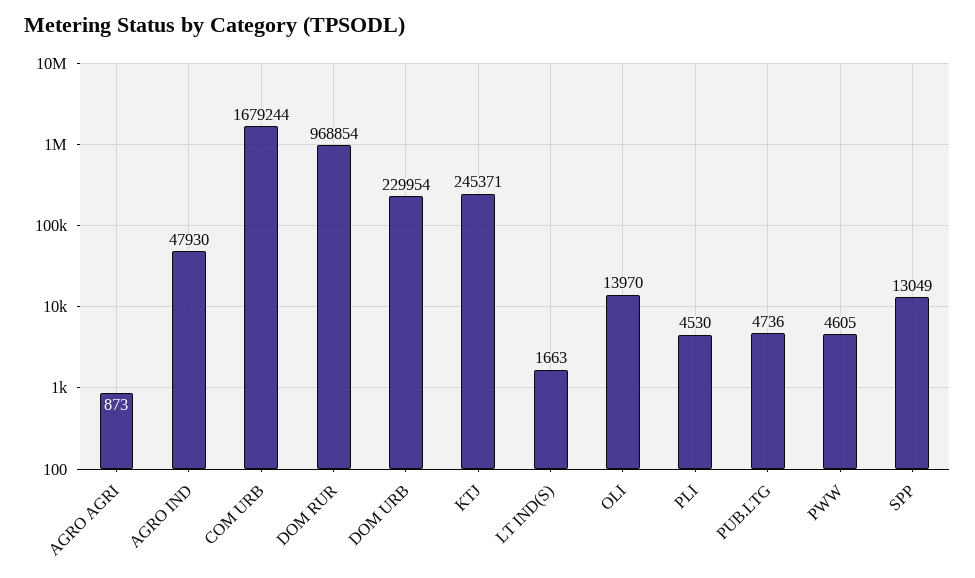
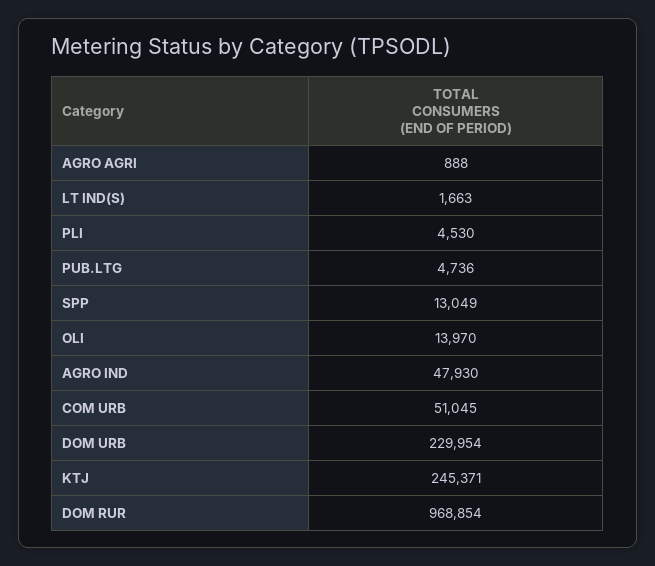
AGRO AGRI: 873 -> 888
COM URB: 1679244 -> 51045
PWW: 4605 -> none

